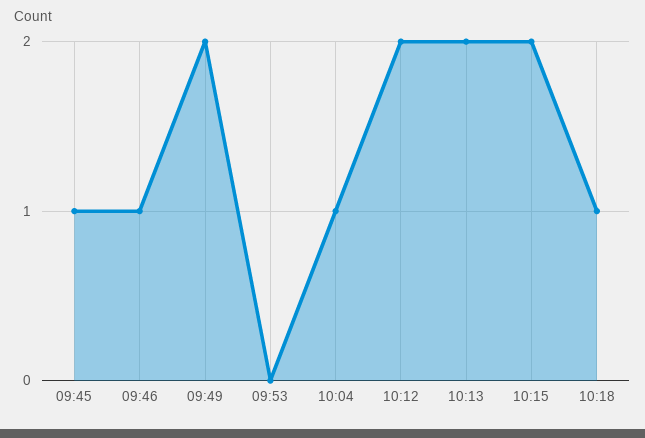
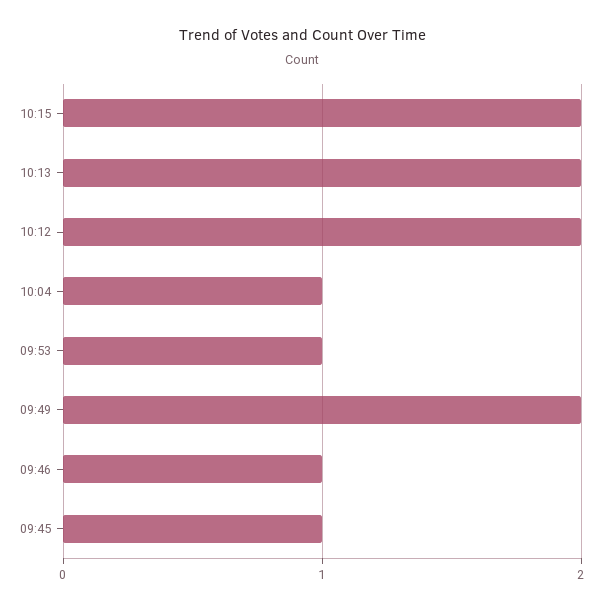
09:53: 0 -> 1
10:18: 1 -> none

